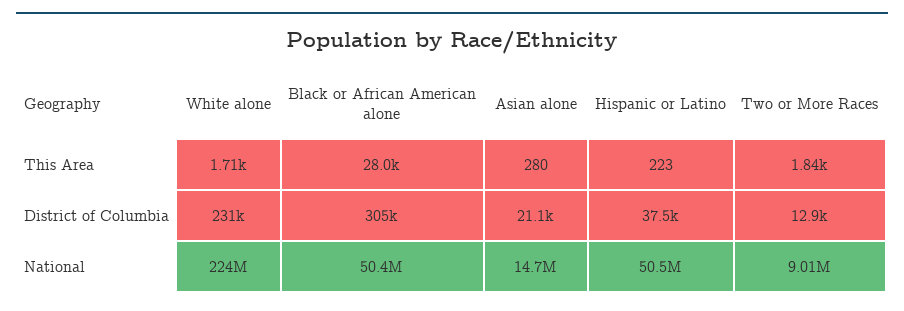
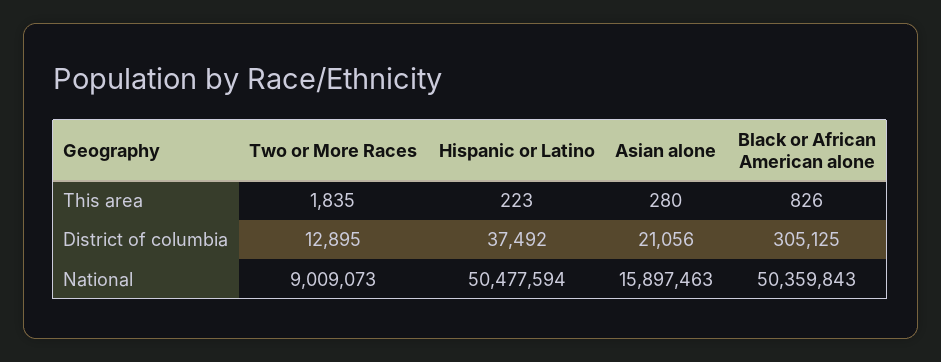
White alone, This Area: 1710 -> none
Black or African American alone, This Area: 28000 -> 826
White alone, District of Columbia: 231000 -> none
White alone, National: 224000000 -> none
Asian alone, National: 14700000 -> 15897463

